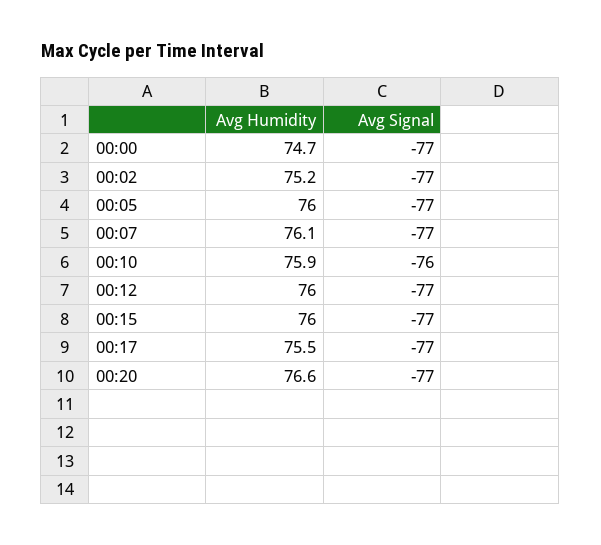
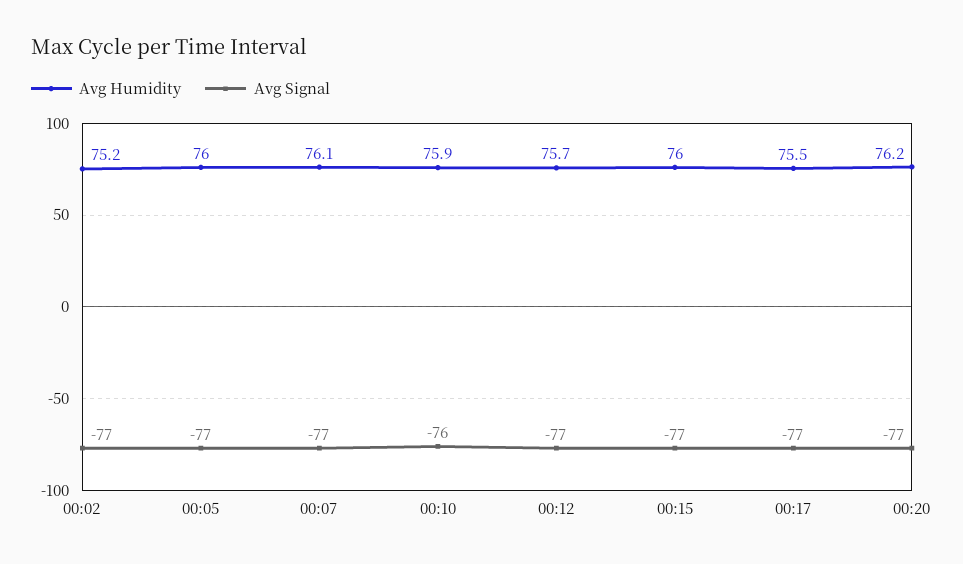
Avg Humidity, 00:00: 74.7 -> none
Avg Signal, 00:00: -77 -> none
Avg Humidity, 00:12: 76 -> 75.7
Avg Humidity, 00:20: 76.6 -> 76.2

